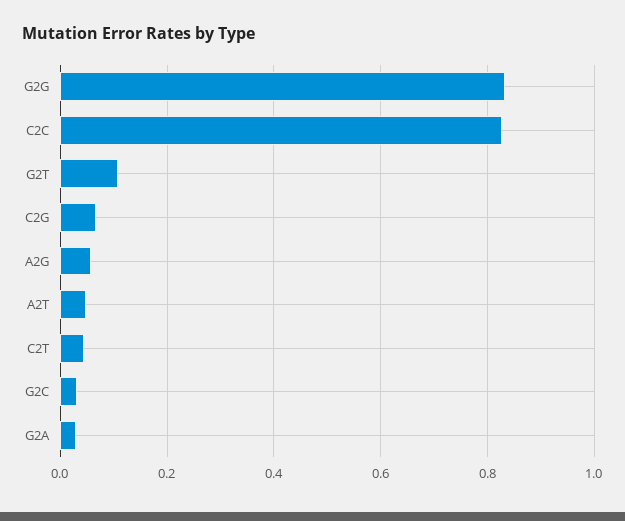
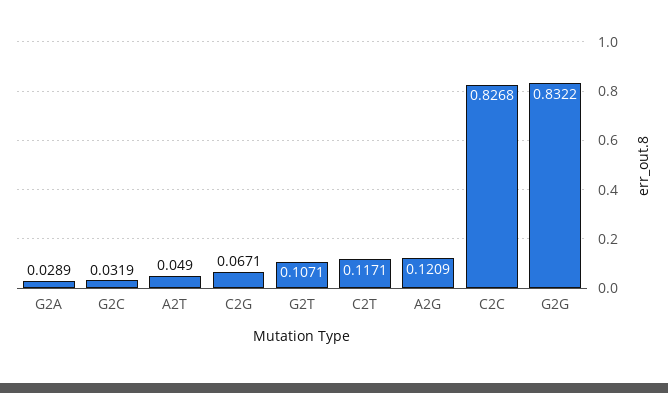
A2G: 0.06 -> 0.1209
C2T: 0.04 -> 0.1171

